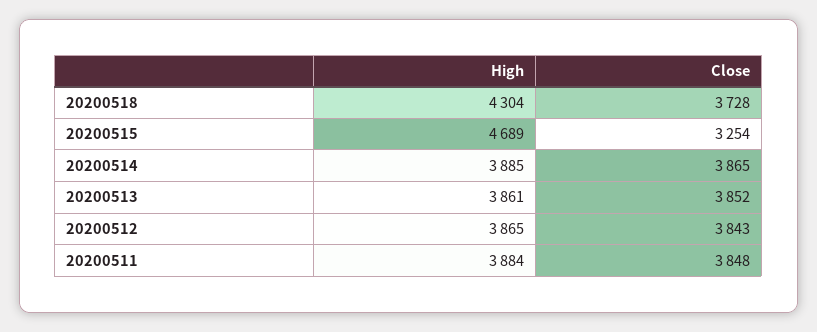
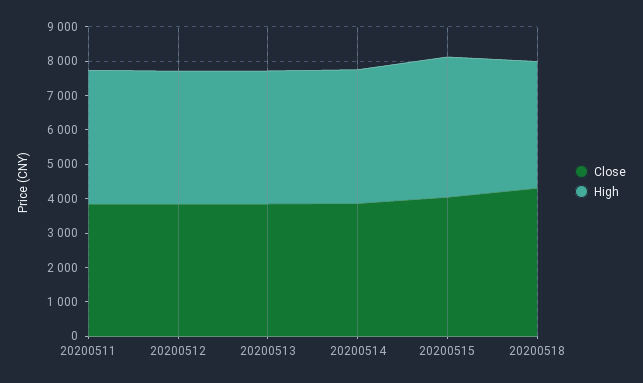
High, 20200518: 4304 -> 3750
Close, 20200518: 3728 -> 4250
High, 20200515: 4689 -> 4000
Close, 20200515: 3254 -> 4000

